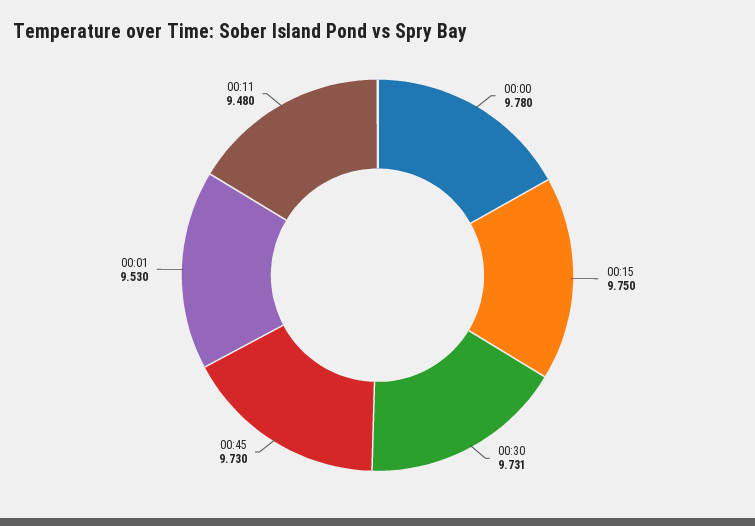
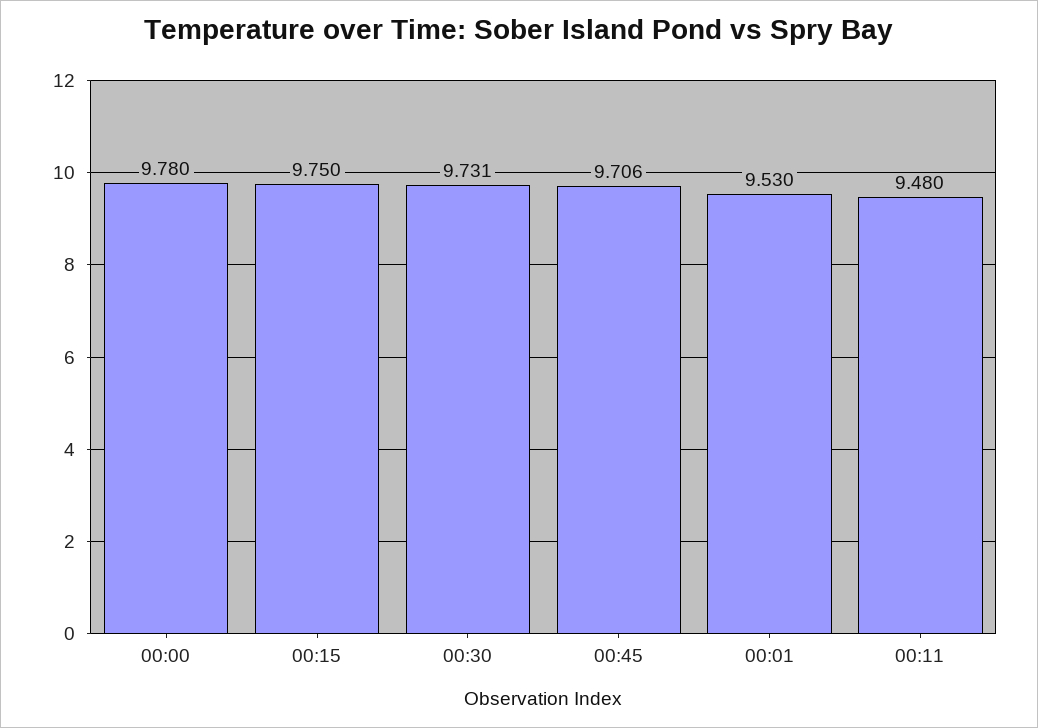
00:45: 9.73 -> 9.706

